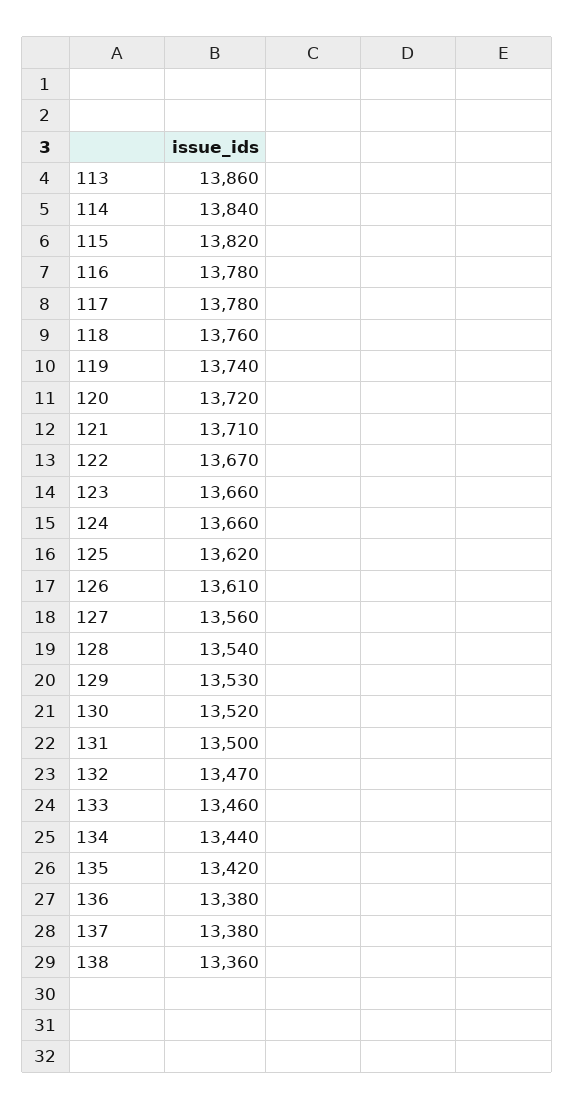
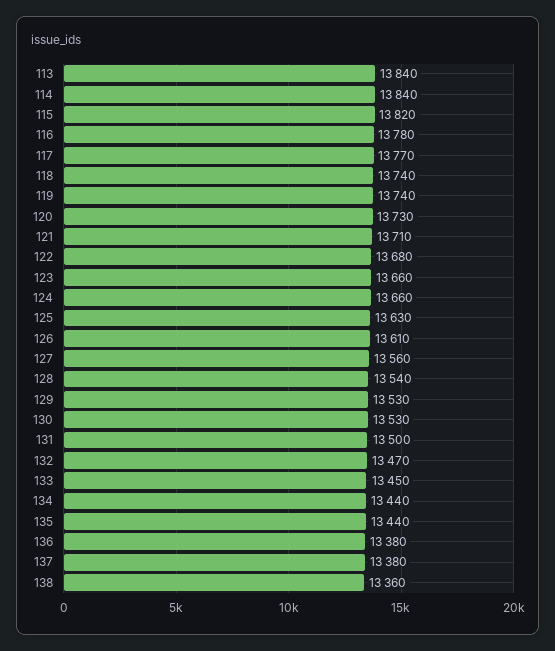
113: 13860 -> 13840
117: 13780 -> 13770
118: 13760 -> 13740
120: 13720 -> 13730
122: 13670 -> 13680
125: 13620 -> 13630
130: 13520 -> 13530
133: 13460 -> 13450
135: 13420 -> 13440

